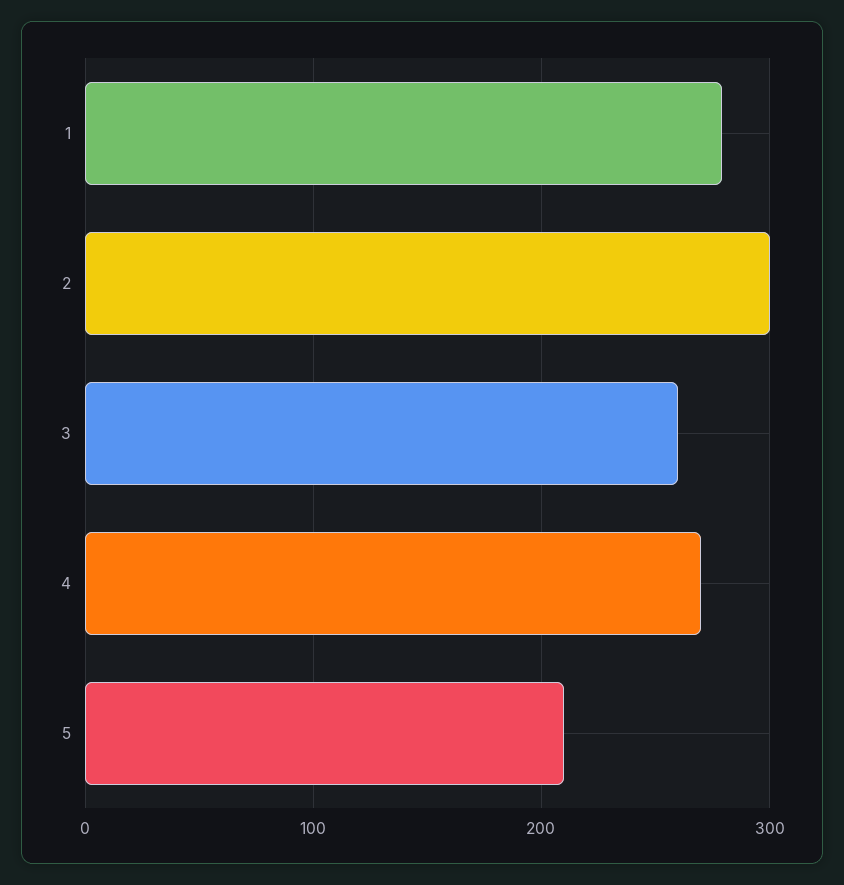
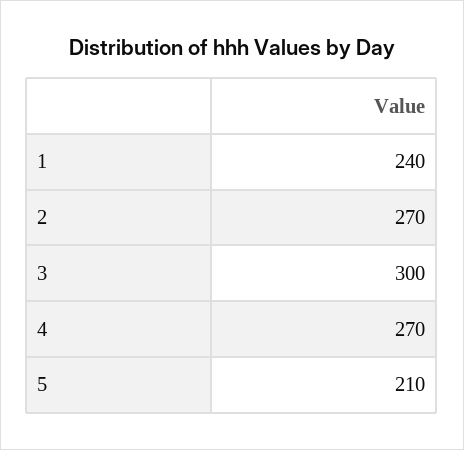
1: 280 -> 240
2: 300 -> 270
3: 260 -> 300

